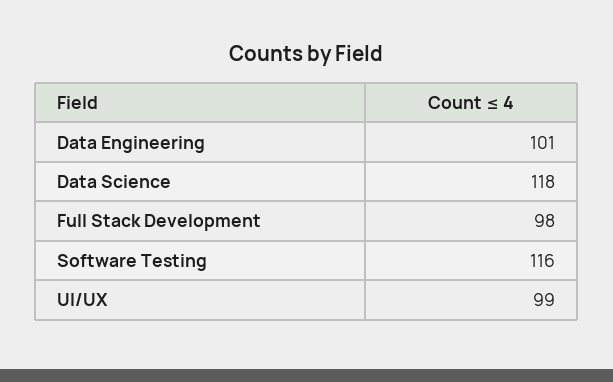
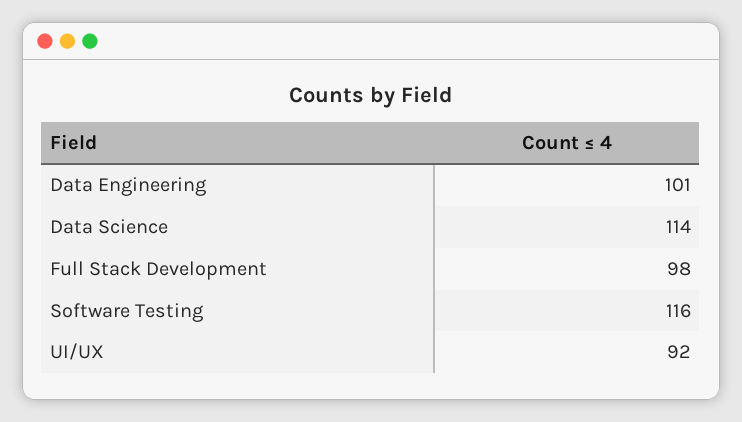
Data Science: 118 -> 114
UI/UX: 99 -> 92

